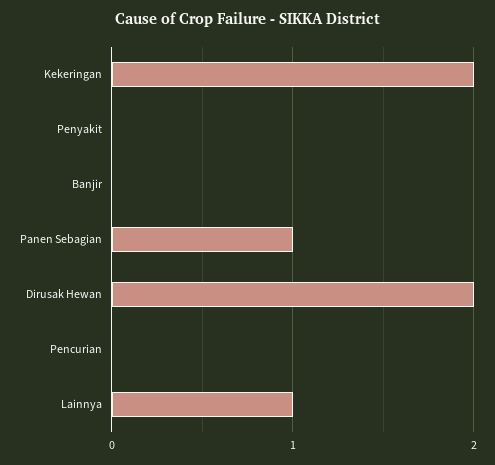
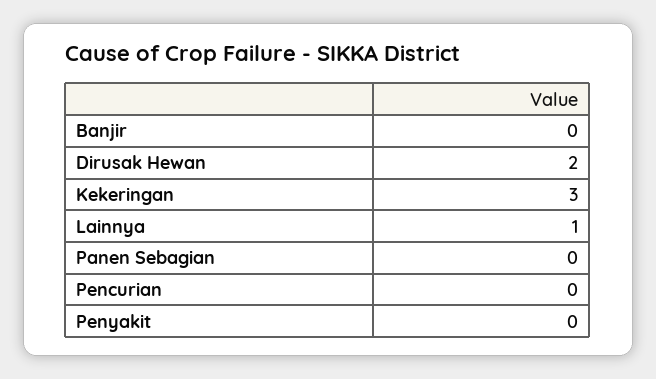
Kekeringan: 2 -> 3
Panen Sebagian: 1 -> 0

